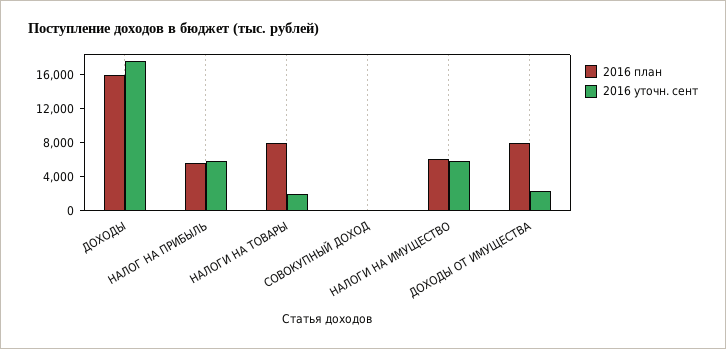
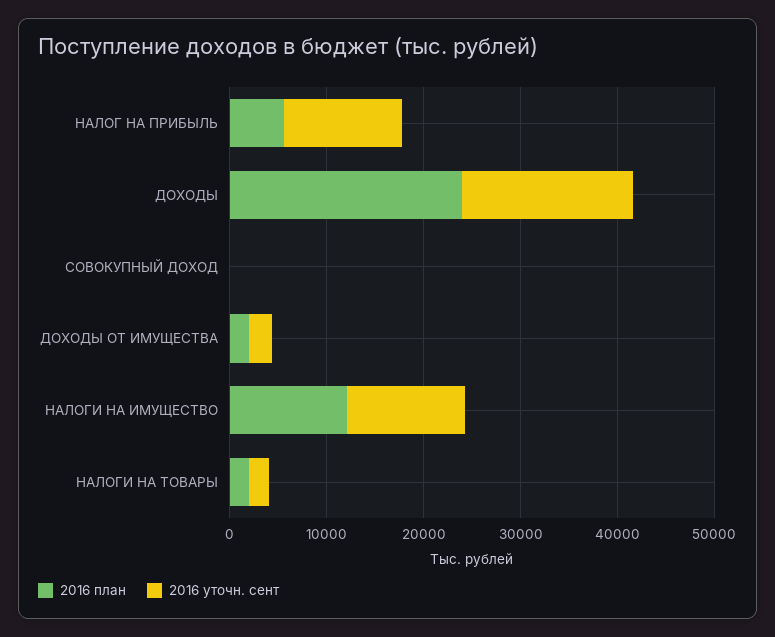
2016 план, ДОХОДЫ: 16000 -> 24000
2016 уточн. сент, НАЛОГ НА ПРИБЫЛЬ: 6000 -> 12000
2016 план, НАЛОГИ НА ТОВАРЫ: 8000 -> 2000
2016 план, НАЛОГИ НА ИМУЩЕСТВО: 6000 -> 12000
2016 уточн. сент, НАЛОГИ НА ИМУЩЕСТВО: 6000 -> 12000
2016 план, ДОХОДЫ ОТ ИМУЩЕСТВА: 8000 -> 2000

